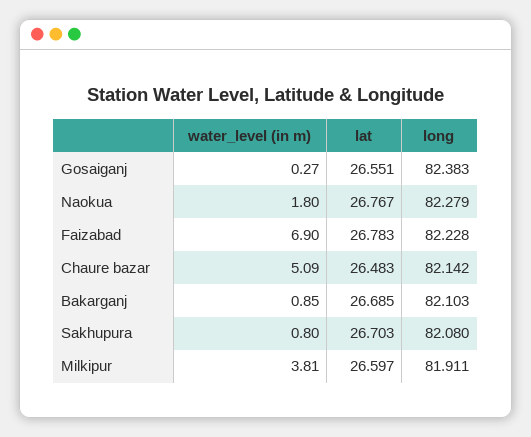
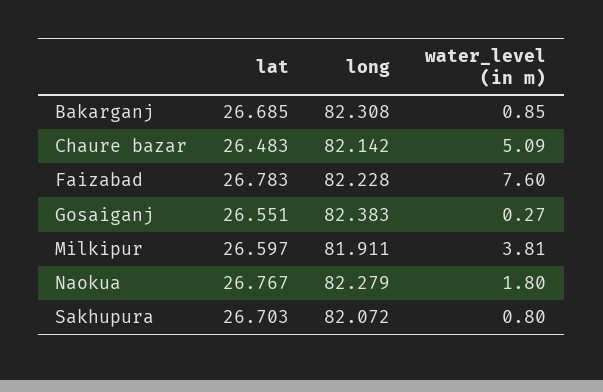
water_level (in m), Faizabad: 6.9 -> 7.6
long, Bakarganj: 82.103 -> 82.308
long, Sakhupura: 82.08 -> 82.072

